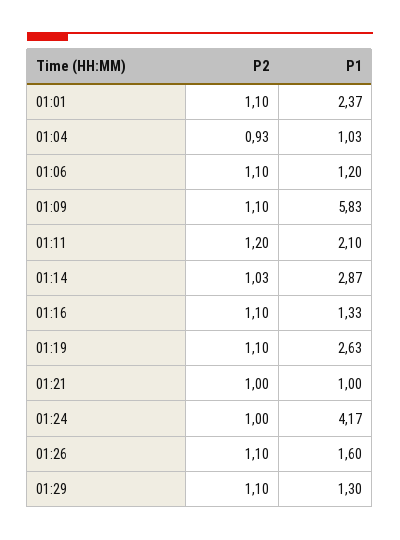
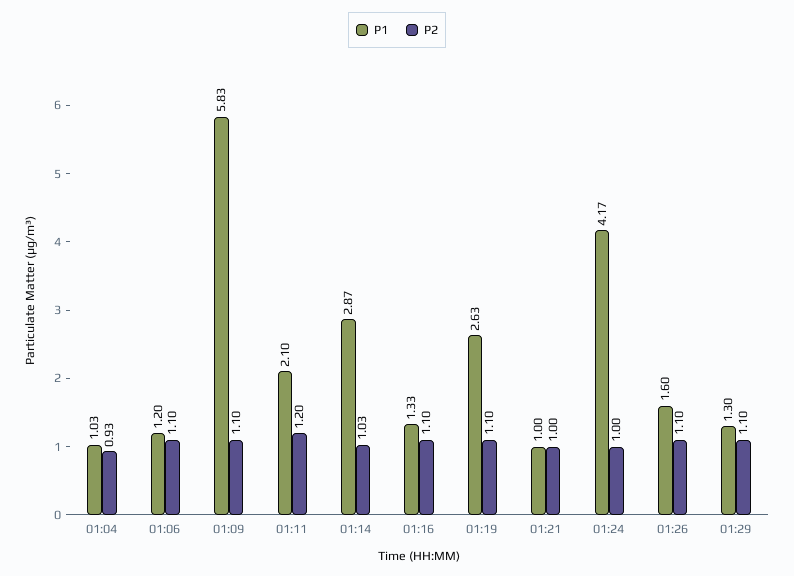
P2, 01:01: 1.1 -> none
P1, 01:01: 2.37 -> none

